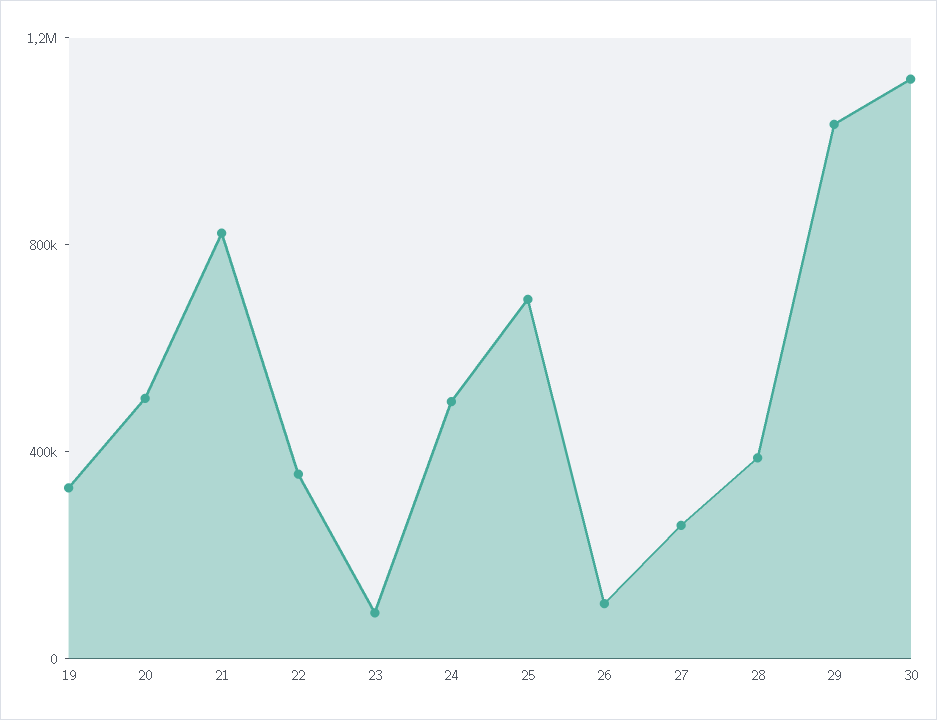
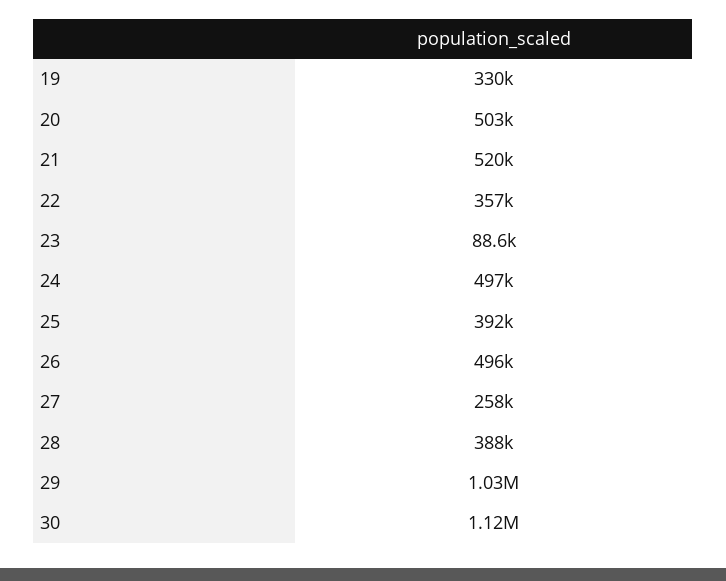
21: 800000 -> 520000
25: 700000 -> 392000
26: 100000 -> 496000

